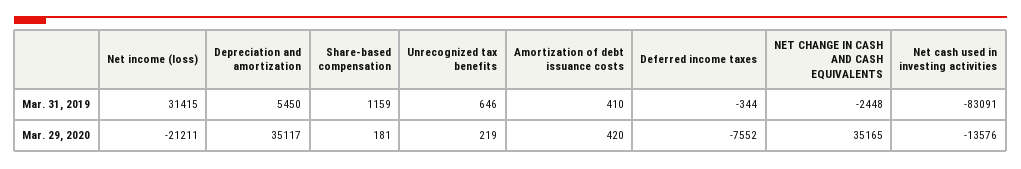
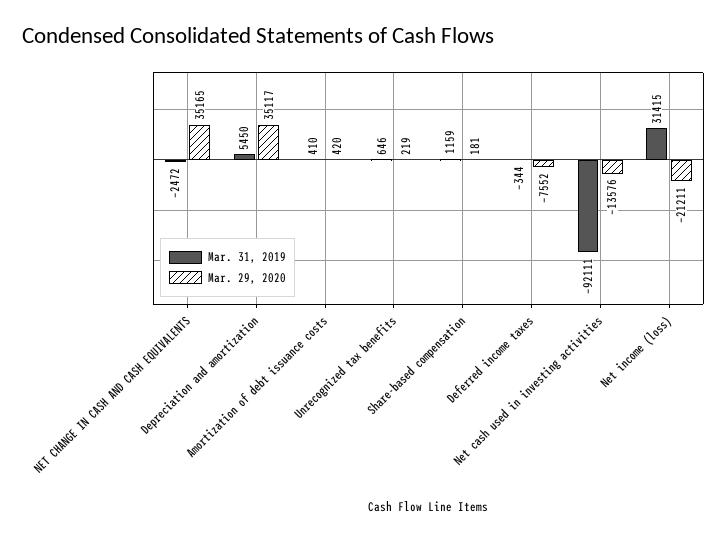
Mar. 31, 2019, NET CHANGE IN CASH AND CASH EQUIVALENTS: -2448 -> -2472
Mar. 31, 2019, Net cash used in investing activities: -83091 -> -92111

